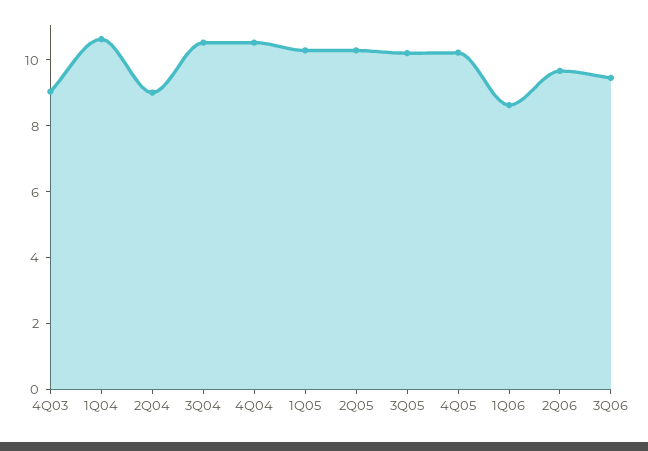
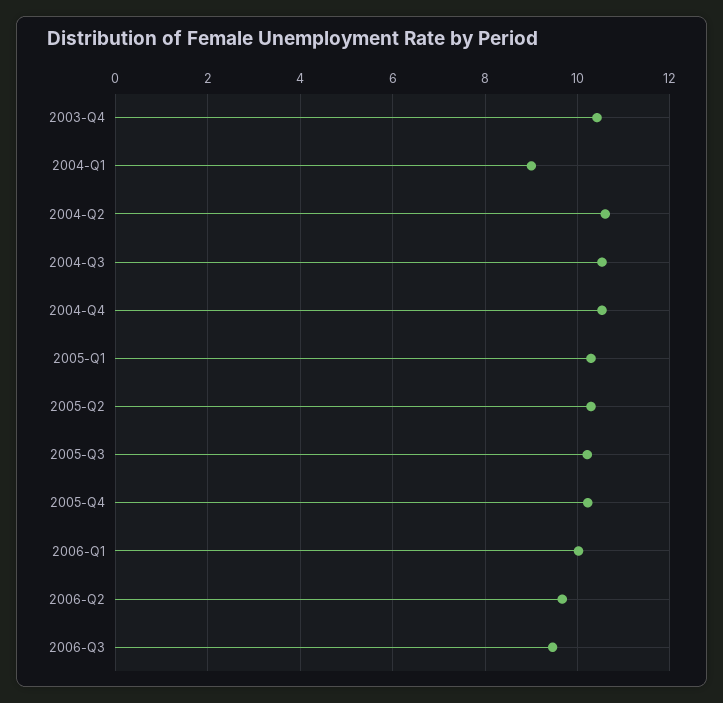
4Q03: 9 -> 10.4
1Q04: 10.5 -> 9
2Q04: 9 -> 10.6
1Q06: 8.5 -> 10

